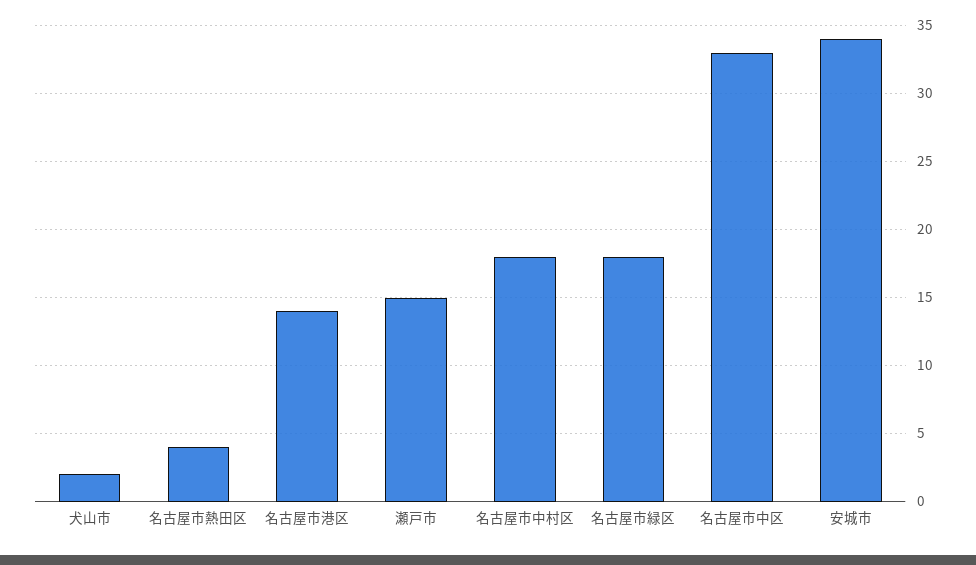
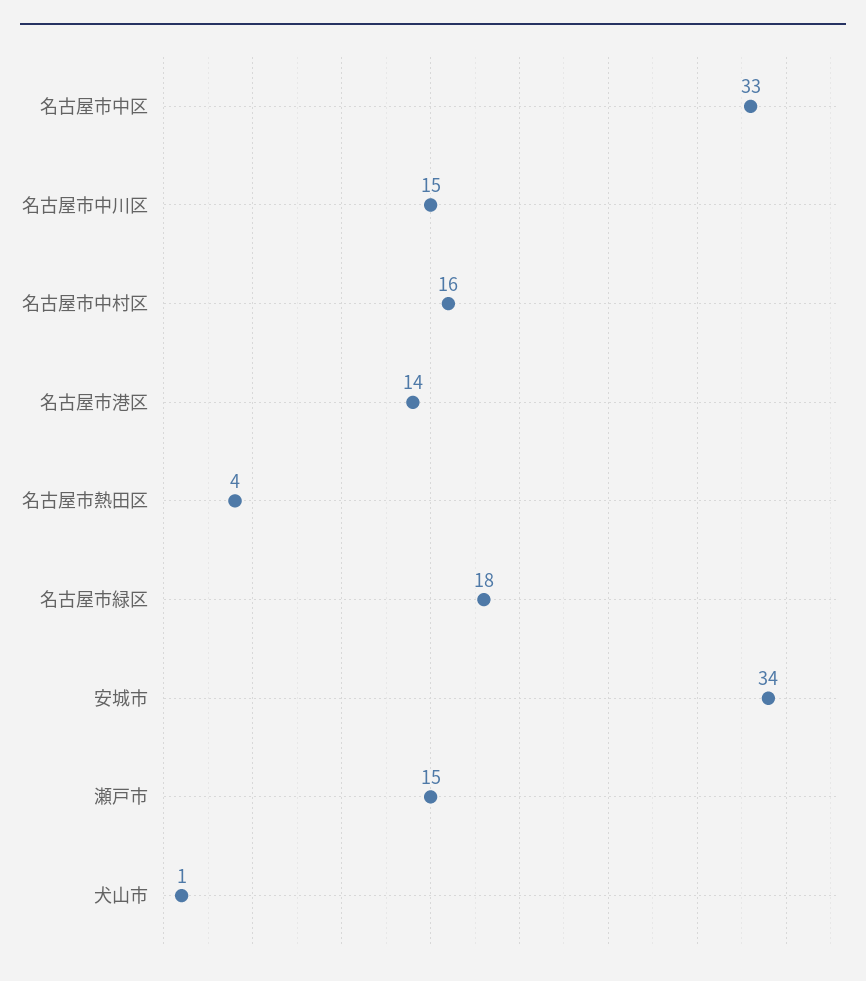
犬山市: 2 -> 1
名古屋市中村区: 18 -> 16
名古屋市中川区: none -> 15

